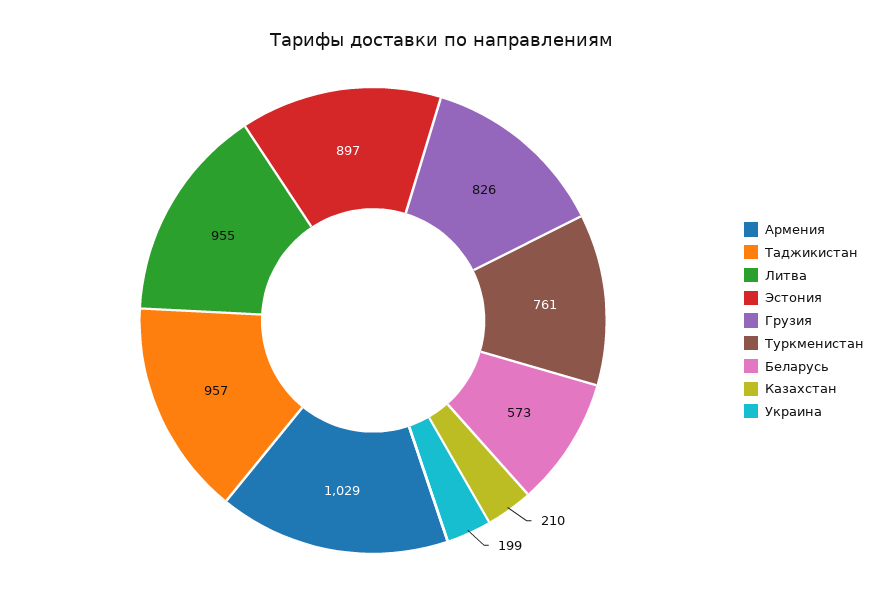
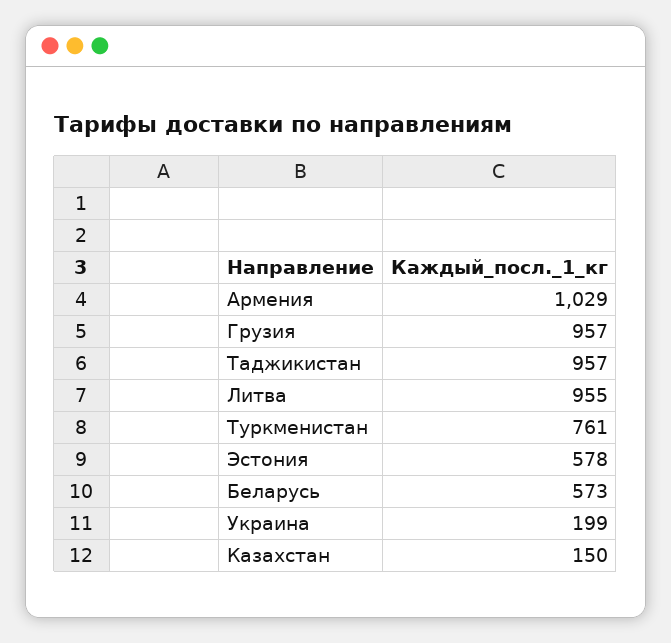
Эстония: 897 -> 578
Грузия: 826 -> 957
Казахстан: 210 -> 150

